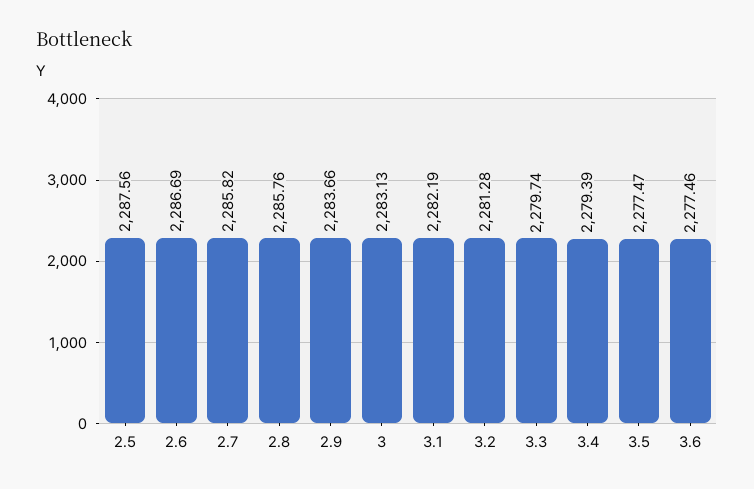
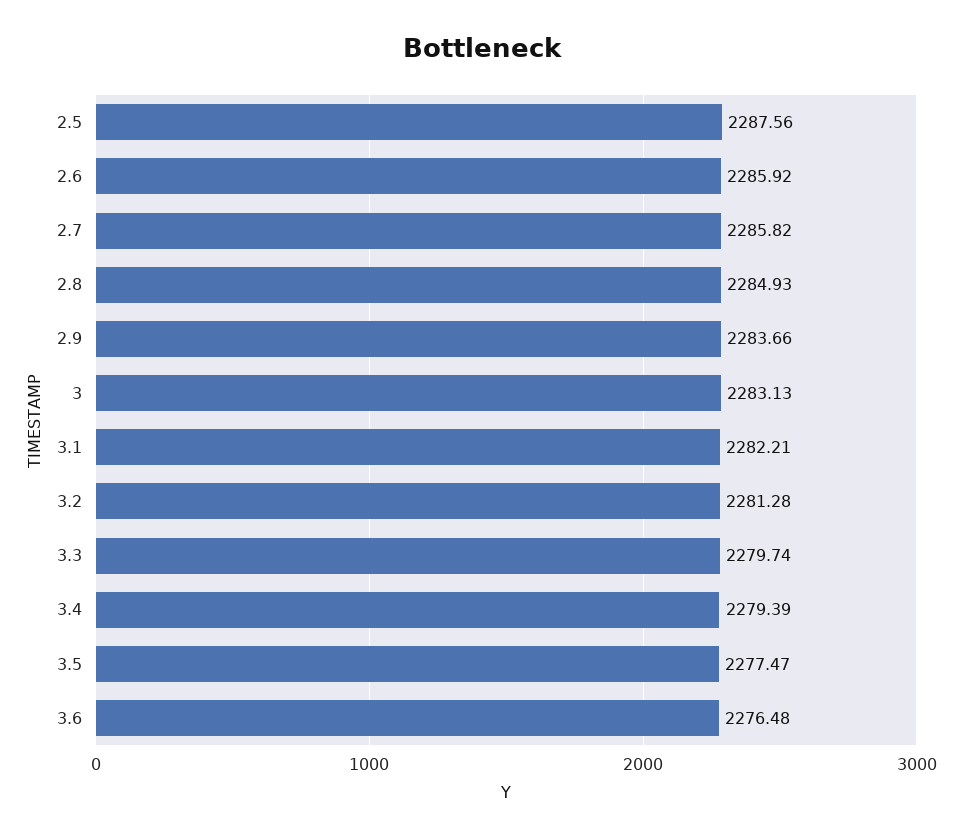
2.6: 2286.69 -> 2285.92
2.8: 2285.76 -> 2284.93
3.1: 2282.19 -> 2282.21
3.6: 2277.46 -> 2276.48

